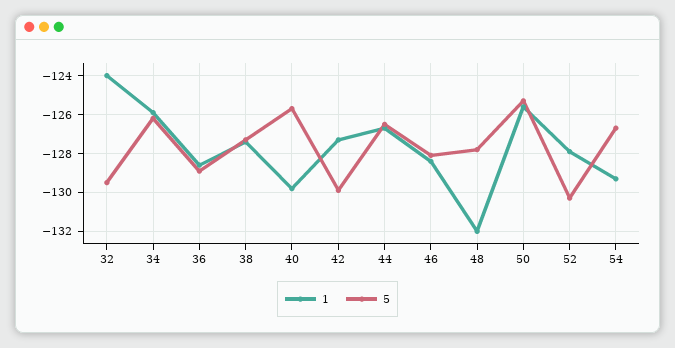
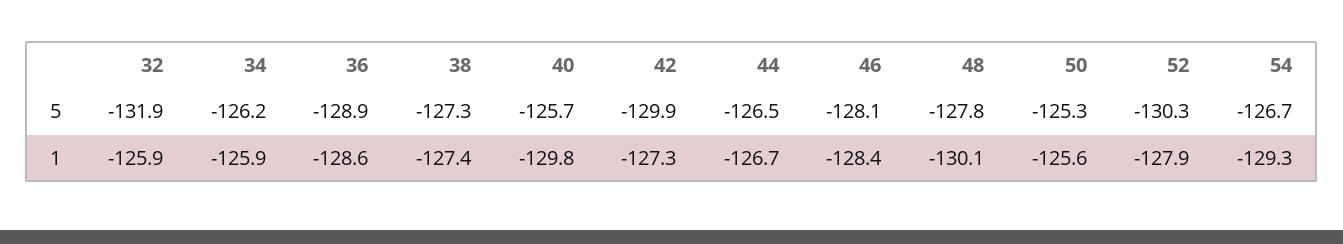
1, 32: -124 -> -125.9
5, 32: -129.5 -> -131.9
1, 48: -132 -> -130.1

